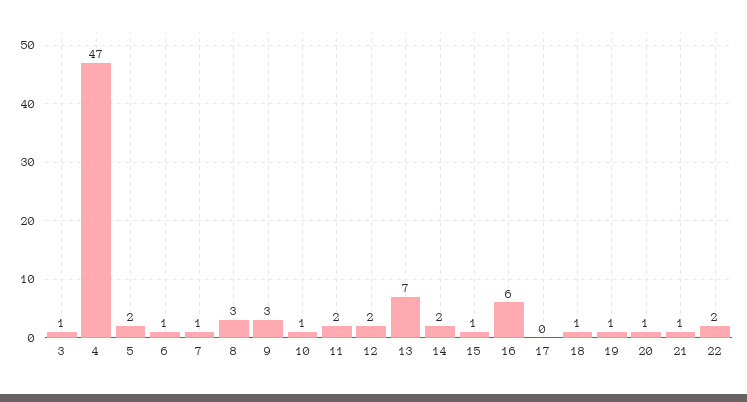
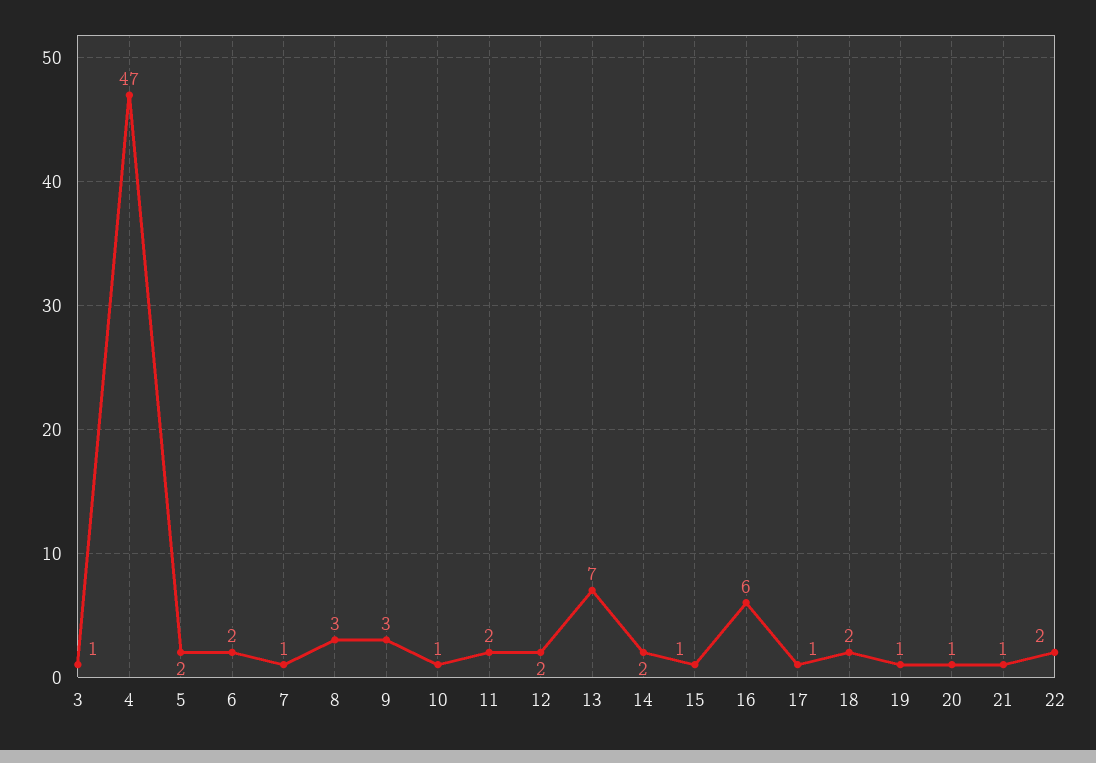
6: 1 -> 2
17: 0 -> 1
18: 1 -> 2

